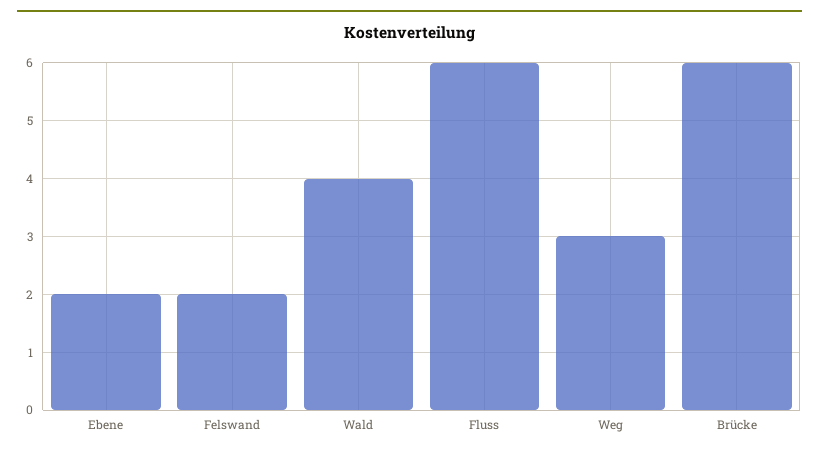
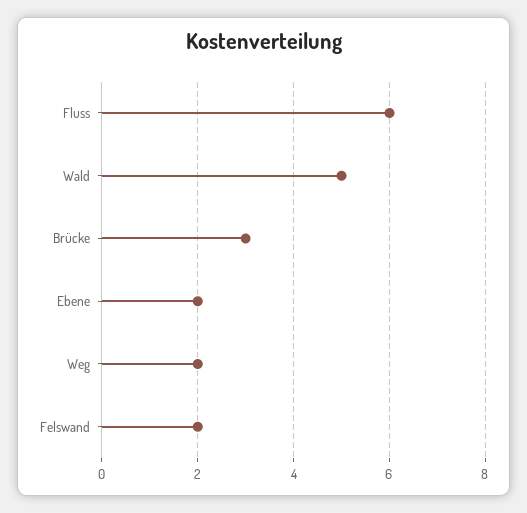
Wald: 4 -> 5
Weg: 3 -> 2
Brücke: 6 -> 3

